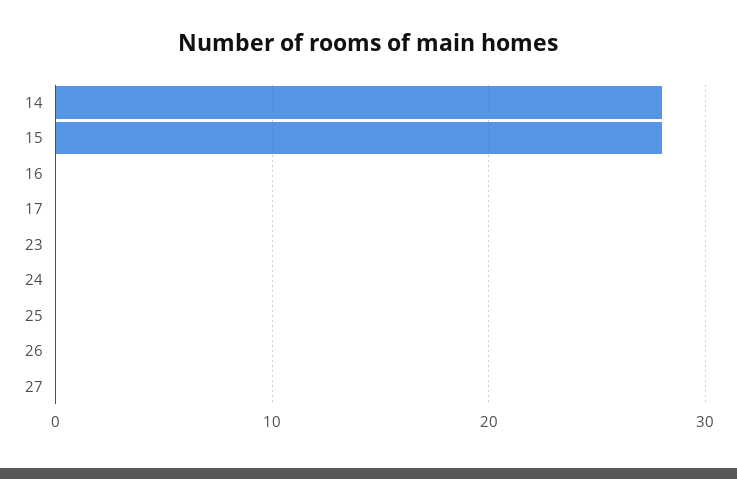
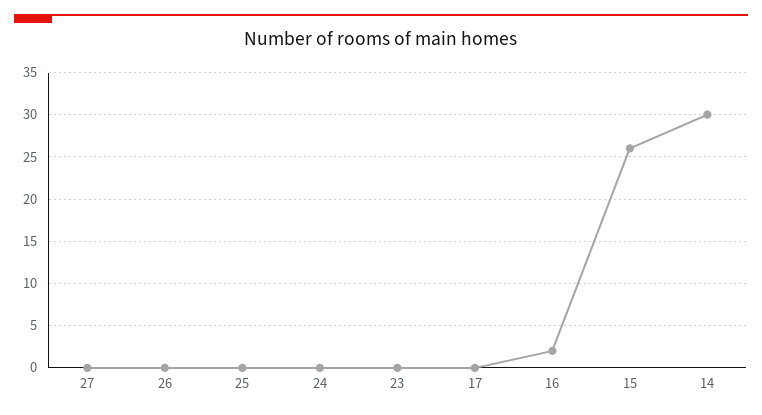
14: 28 -> 30
15: 28 -> 26
16: 0 -> 2

